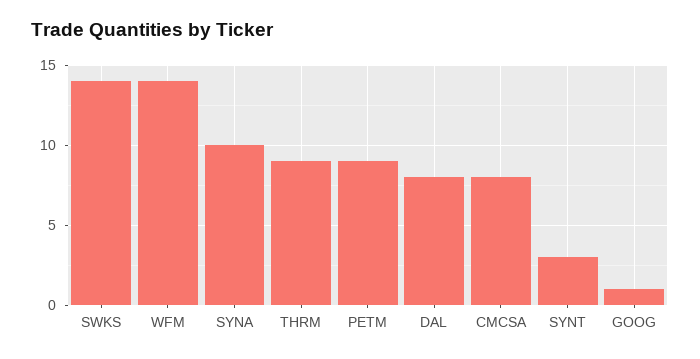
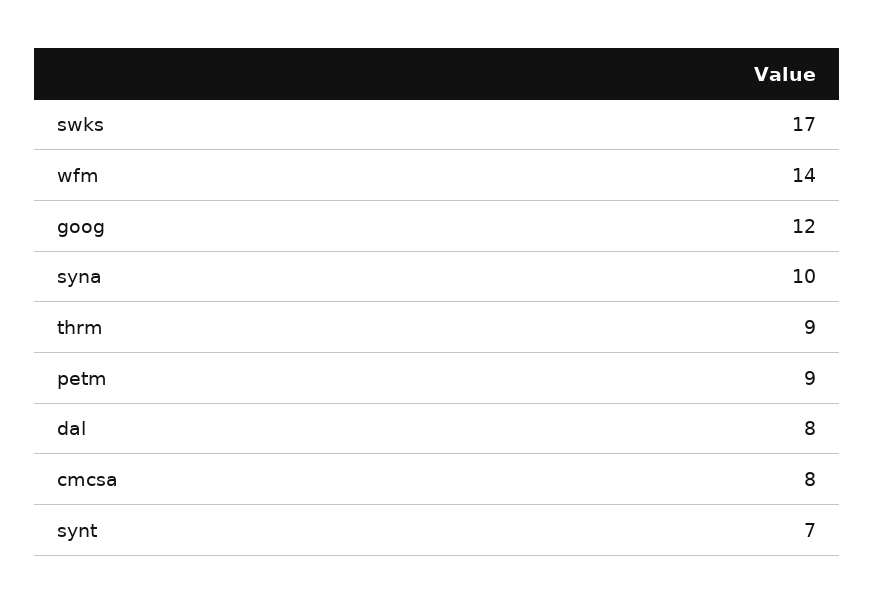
SWKS: 14 -> 17
SYNT: 3 -> 7
GOOG: 1 -> 12

